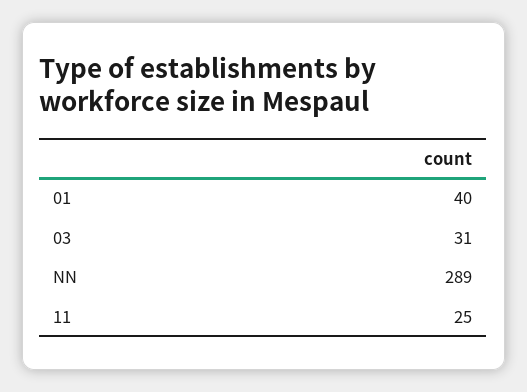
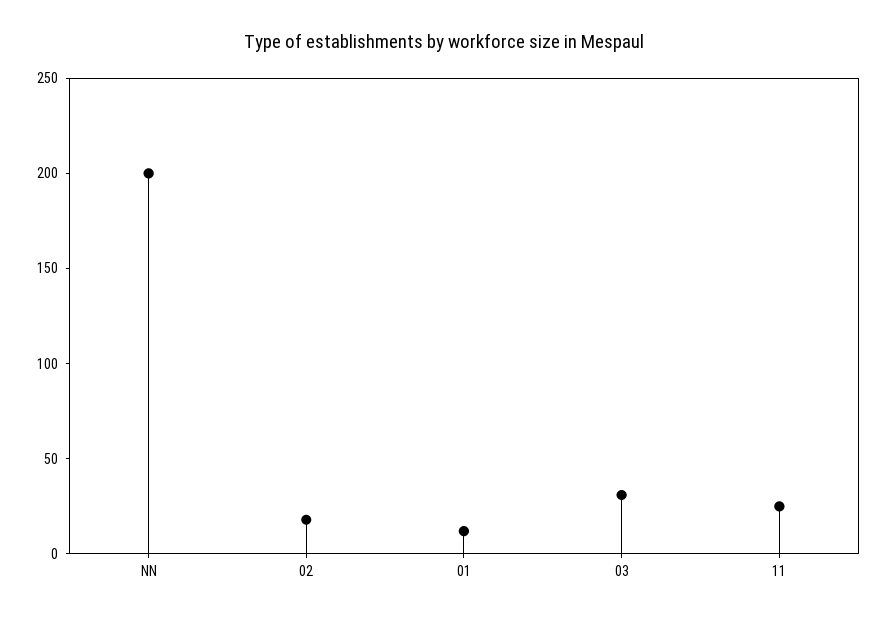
01: 40 -> 10
NN: 289 -> 200
02: none -> 20

